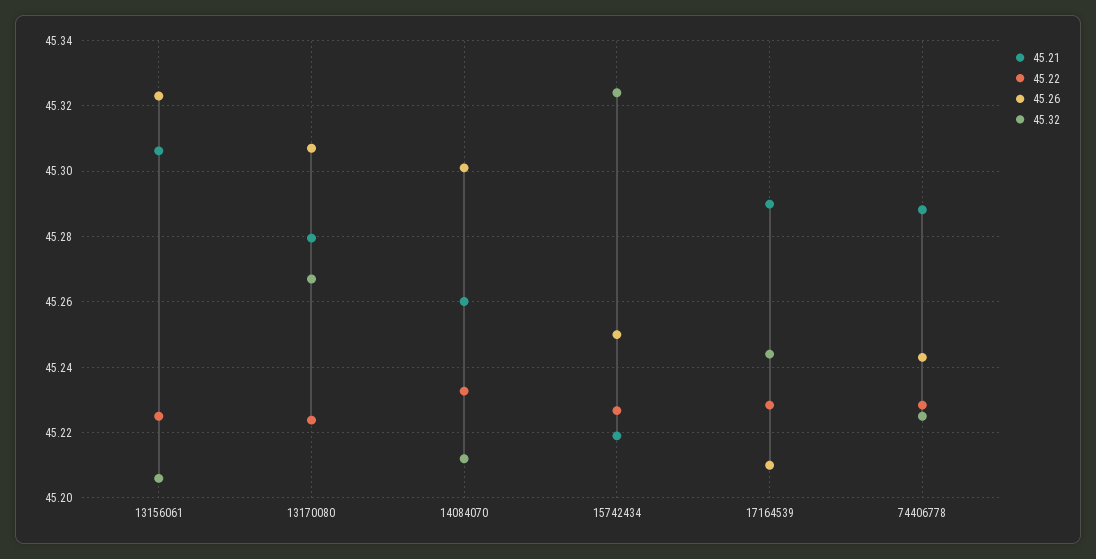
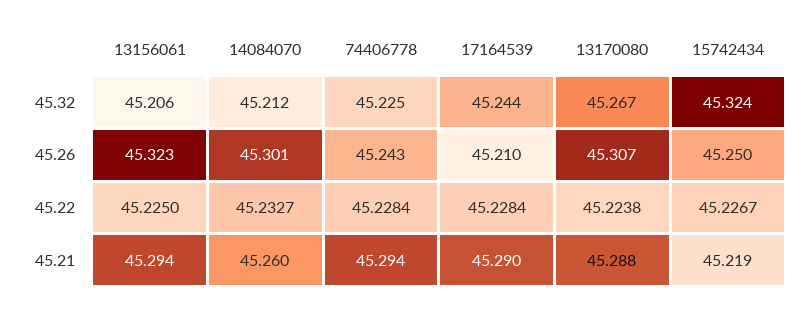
45.21, 13156061: 45.306 -> 45.294
45.21, 13170080: 45.28 -> 45.288
45.21, 74406778: 45.288 -> 45.294

